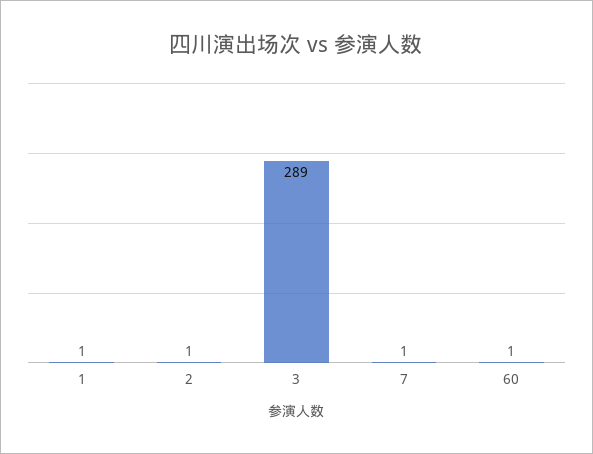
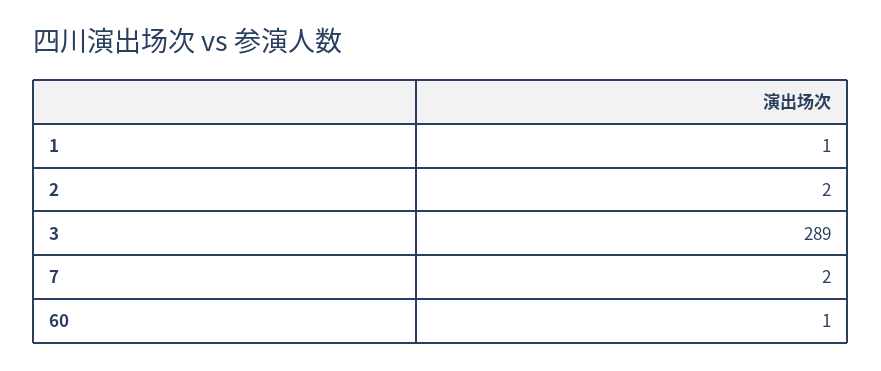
2: 1 -> 2
7: 1 -> 2

